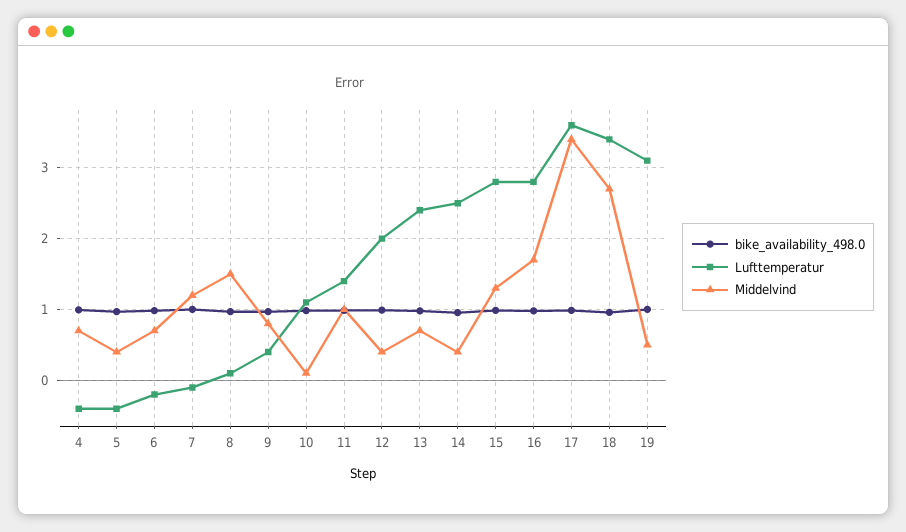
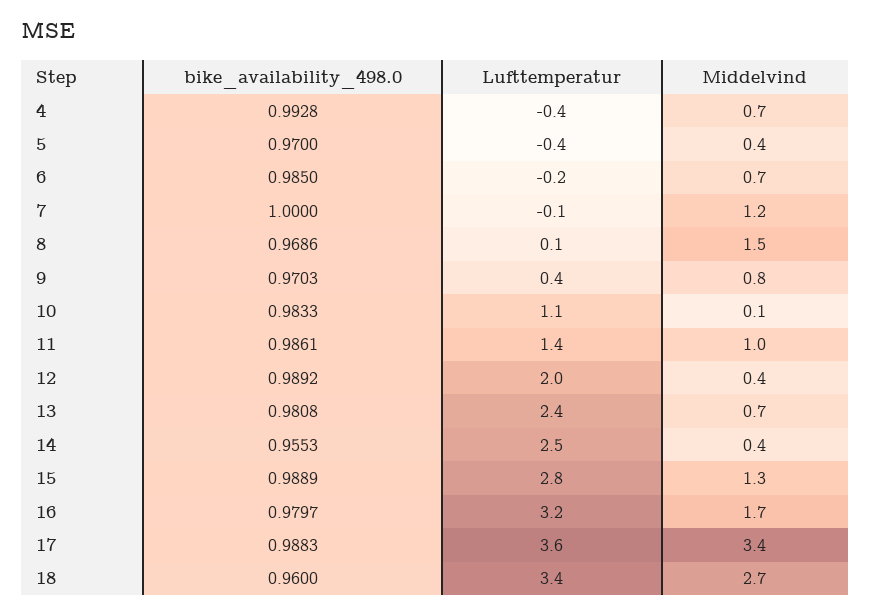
Lufttemperatur, 16: 2.8 -> 3.2
bike_availability_498.0, 19: 1 -> none
Lufttemperatur, 19: 3.1 -> none
Middelvind, 19: 0.5 -> none

